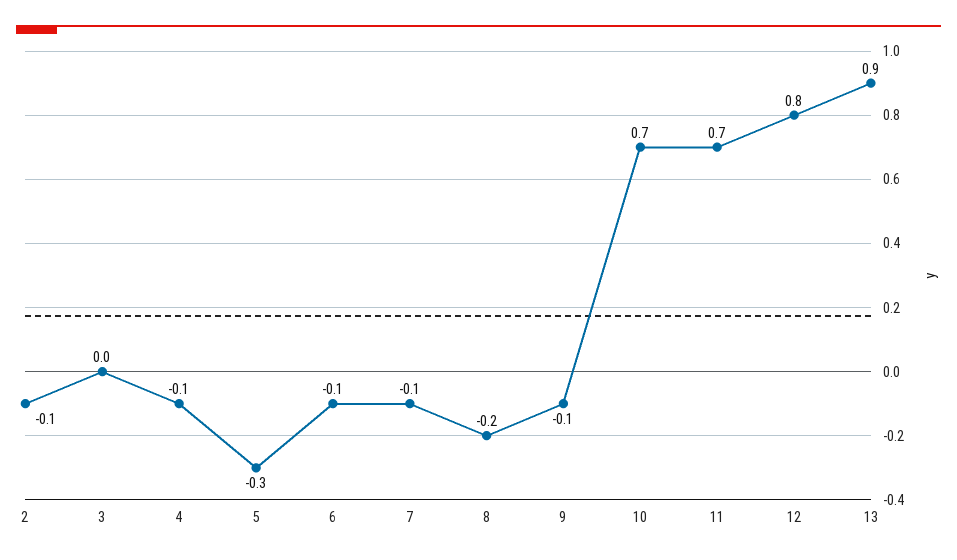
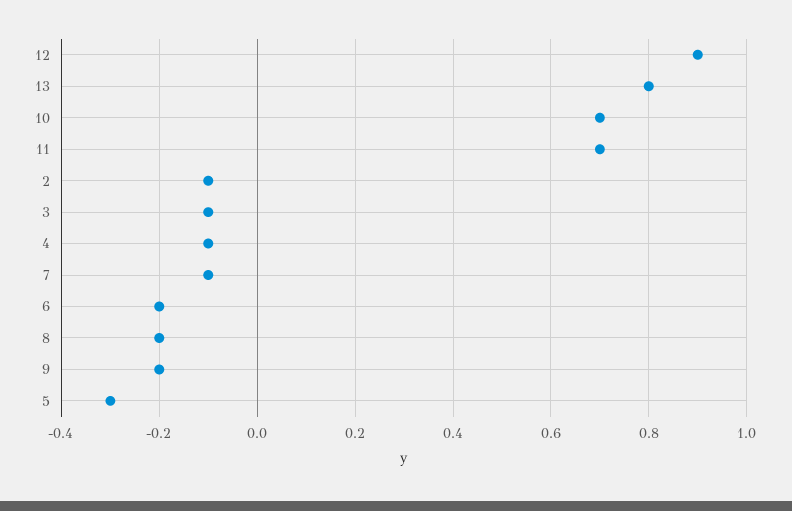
3: 0 -> -0.1
6: -0.1 -> -0.2
9: -0.1 -> -0.2
12: 0.8 -> 0.9
13: 0.9 -> 0.8

